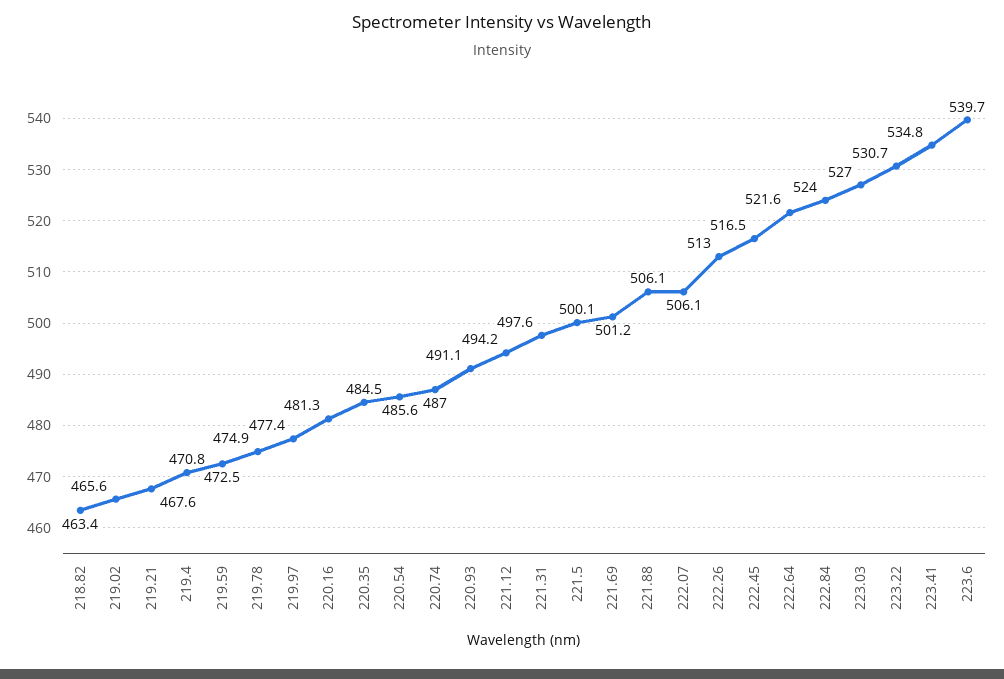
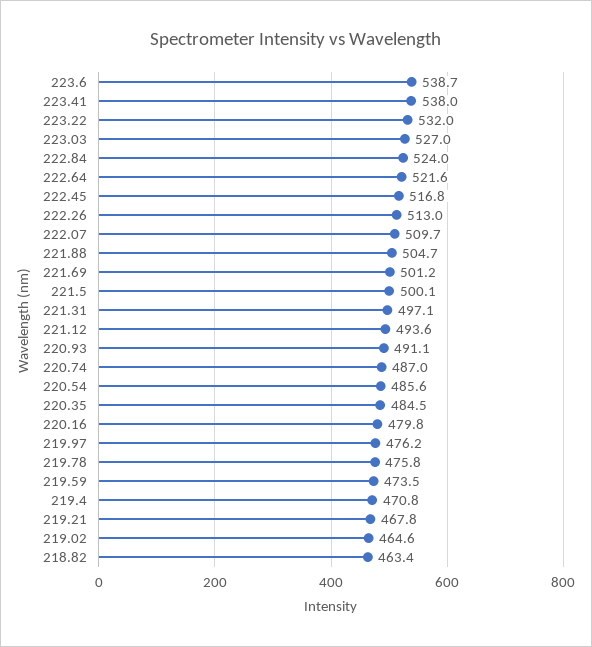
219.02: 465.6 -> 464.6
219.21: 467.6 -> 467.8
219.59: 472.5 -> 473.5
219.78: 474.9 -> 475.8
219.97: 477.4 -> 476.2
220.16: 481.3 -> 479.8
221.12: 494.2 -> 493.6
221.31: 497.6 -> 497.1
221.88: 506.1 -> 504.7
222.07: 506.1 -> 509.7
222.45: 516.5 -> 516.8
223.22: 530.7 -> 532
223.41: 534.8 -> 538
223.6: 539.7 -> 538.7

